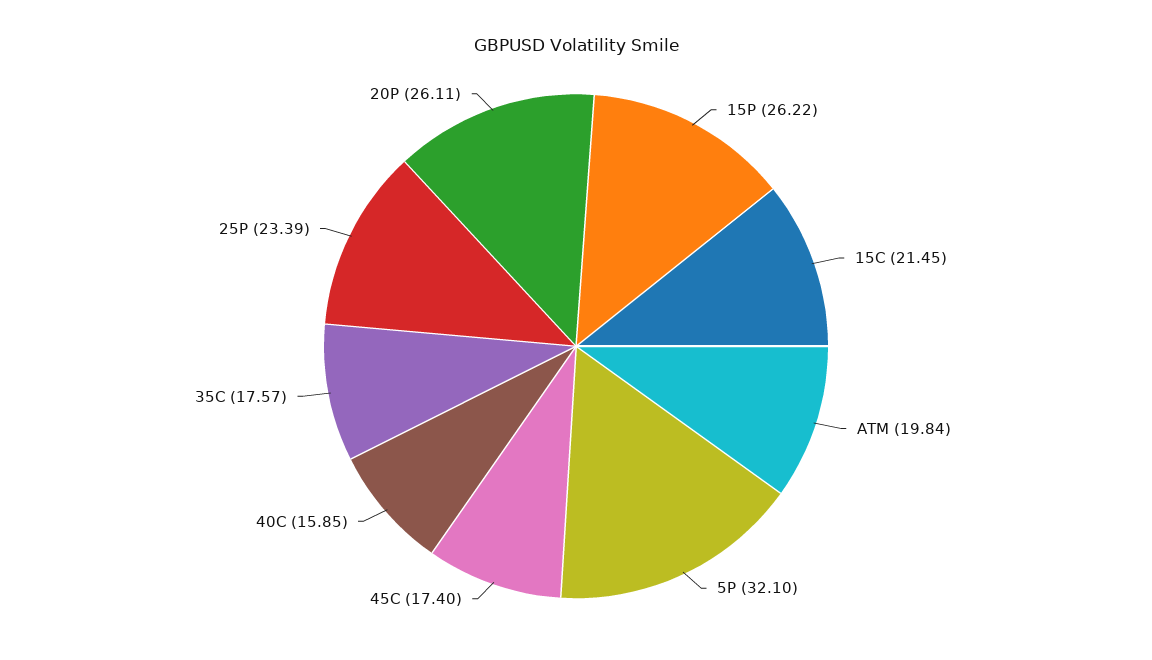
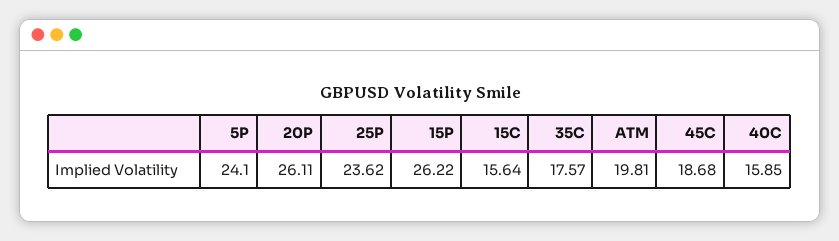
15C: 21.45 -> 15.64
ATM: 19.84 -> 19.81
5P: 32.1 -> 24.1
45C: 17.4 -> 18.68
25P: 23.39 -> 23.62

